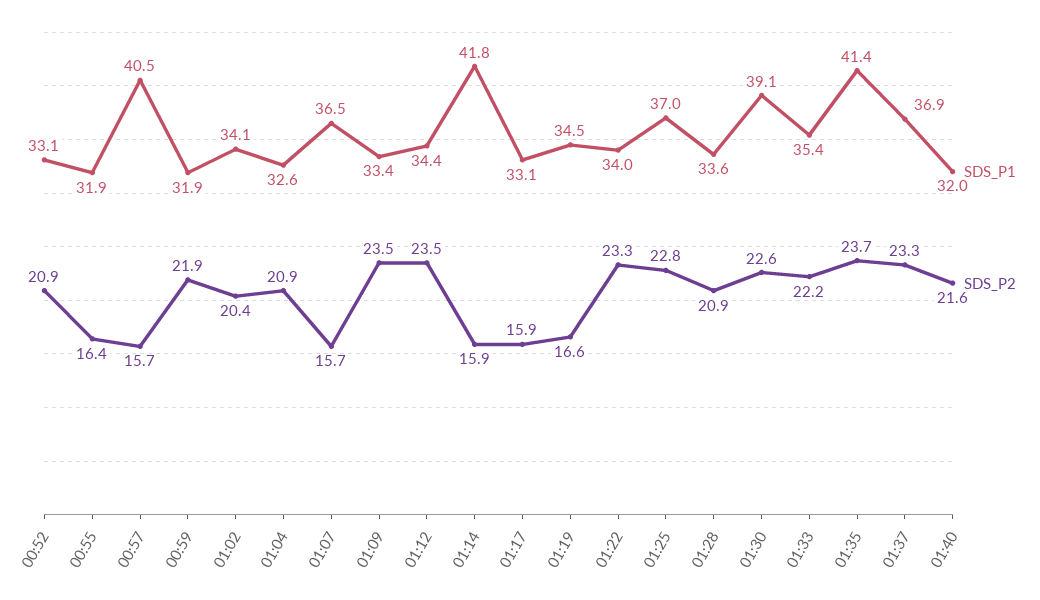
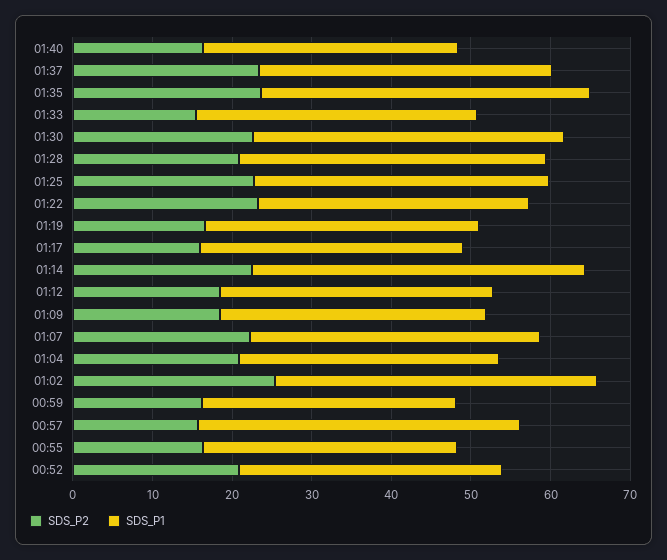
SDS_P2, 00:59: 21.9 -> 16
SDS_P1, 01:02: 34.1 -> 40
SDS_P2, 01:02: 20.4 -> 26
SDS_P2, 01:07: 15.7 -> 22
SDS_P2, 01:09: 23.5 -> 18
SDS_P2, 01:12: 23.5 -> 18
SDS_P2, 01:14: 15.9 -> 22
SDS_P1, 01:28: 33.6 -> 38
SDS_P2, 01:33: 22.2 -> 16
SDS_P2, 01:40: 21.6 -> 16

